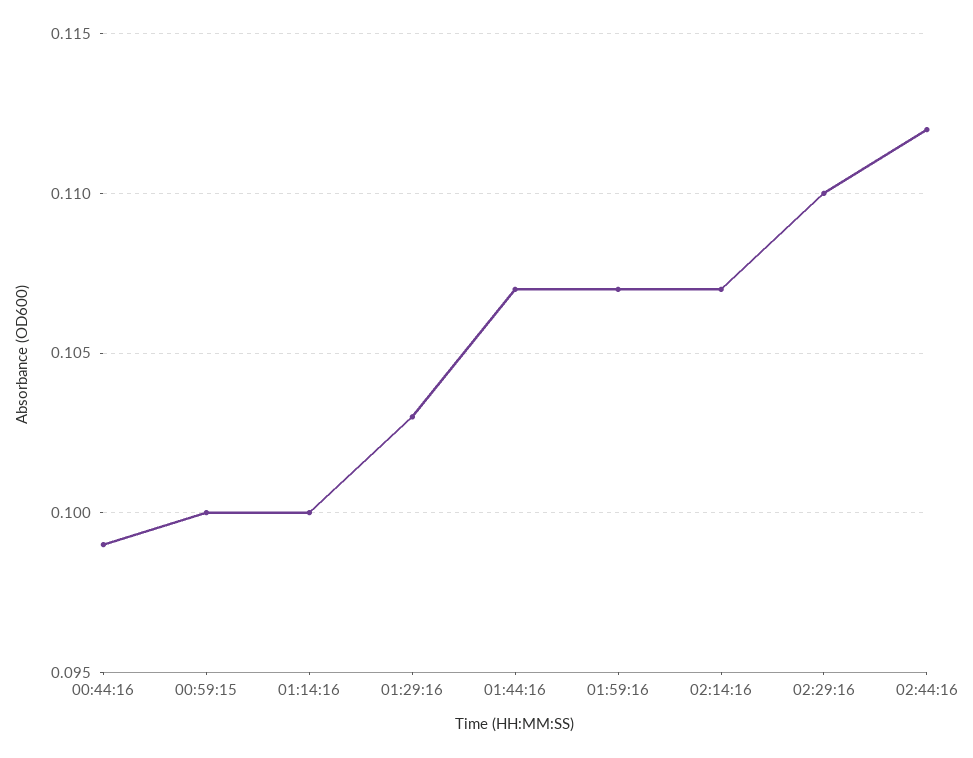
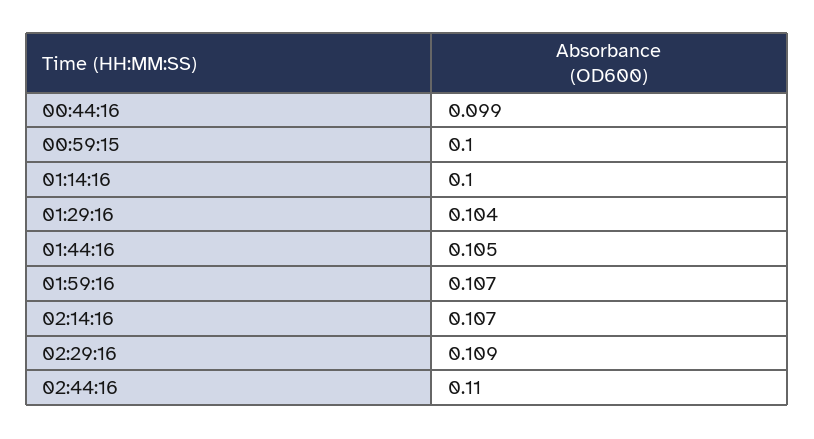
01:29:16: 0.103 -> 0.104
01:44:16: 0.107 -> 0.105
02:29:16: 0.11 -> 0.109
02:44:16: 0.112 -> 0.11

